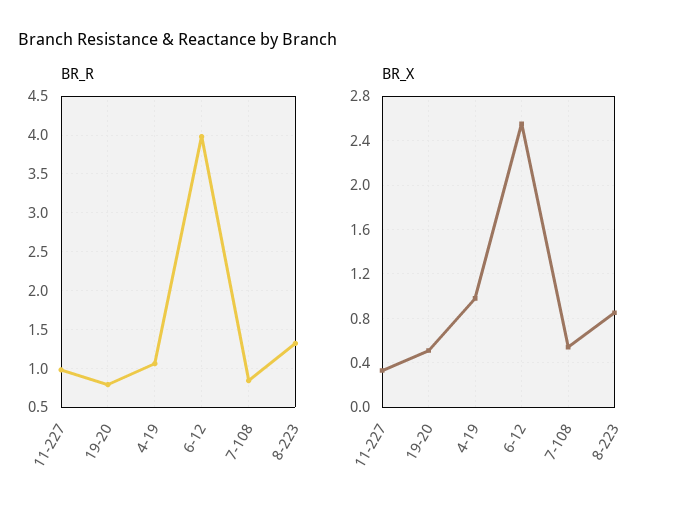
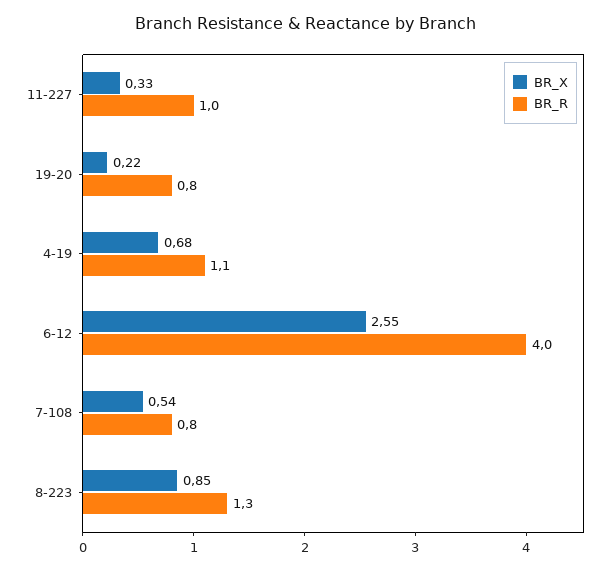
BR_X, 19-20: 0.5 -> 0.22
BR_X, 4-19: 1 -> 0.68

